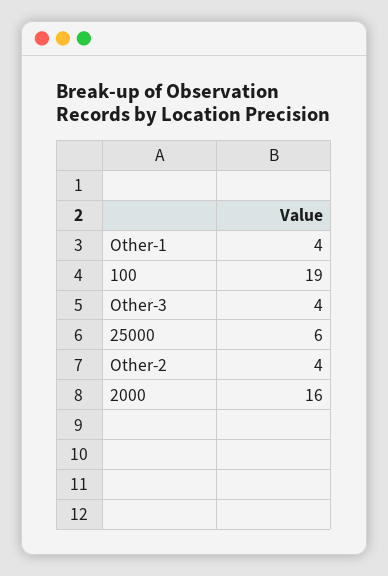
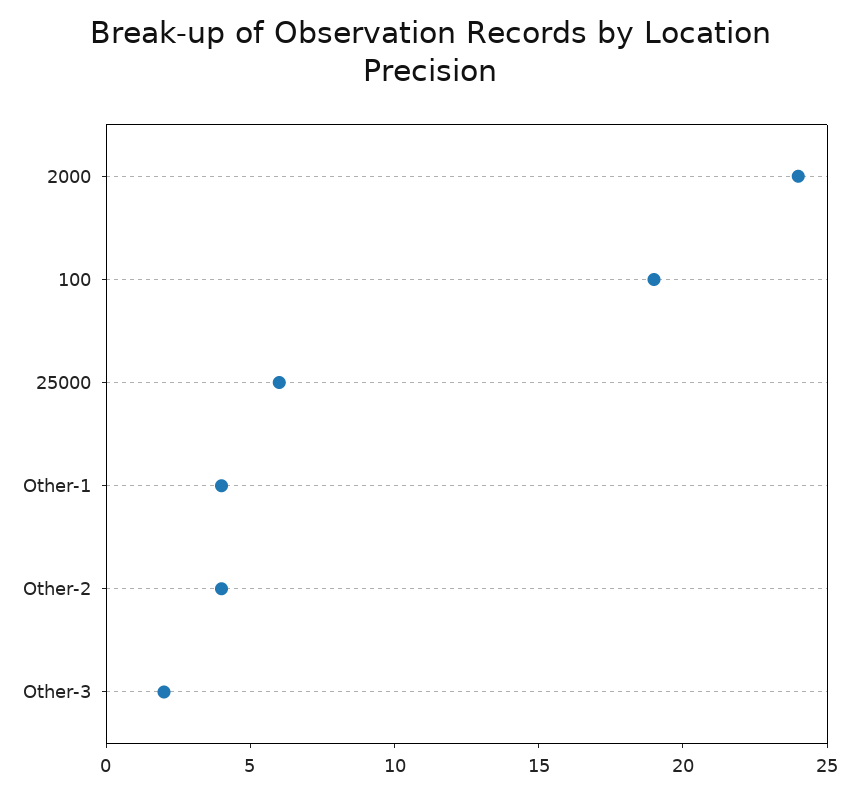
Other-3: 4 -> 2
2000: 16 -> 24

